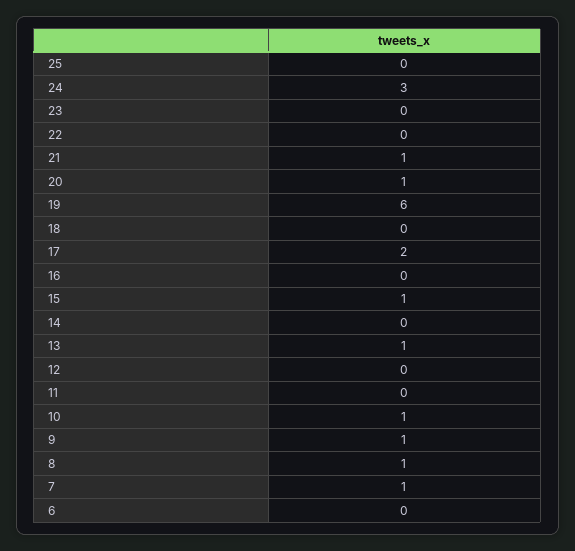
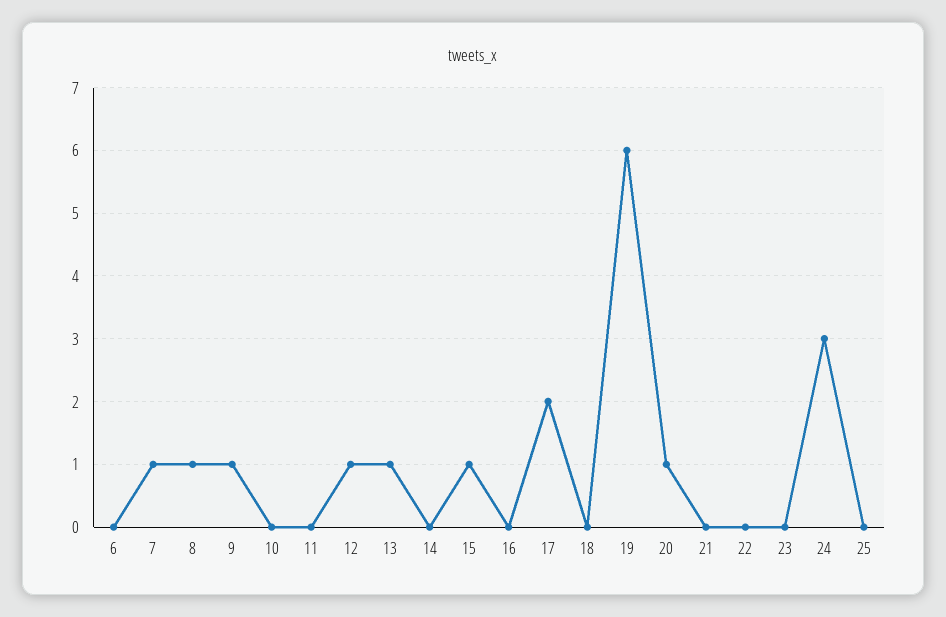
21: 1 -> 0
12: 0 -> 1
10: 1 -> 0

